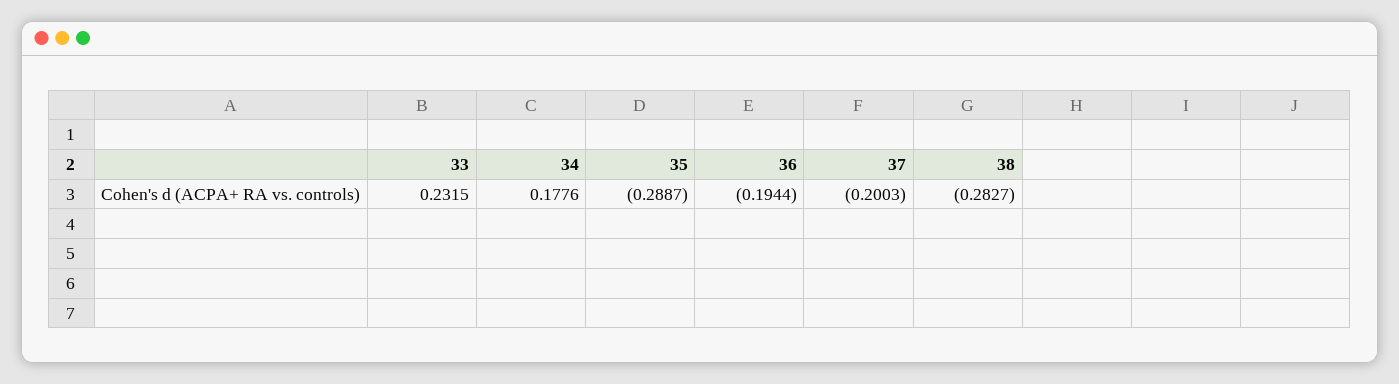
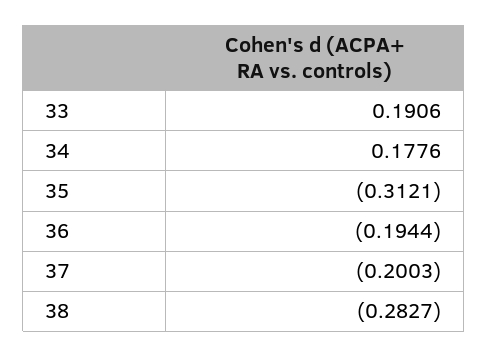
33: 0.2315 -> 0.1906
35: -0.2887 -> -0.3121

